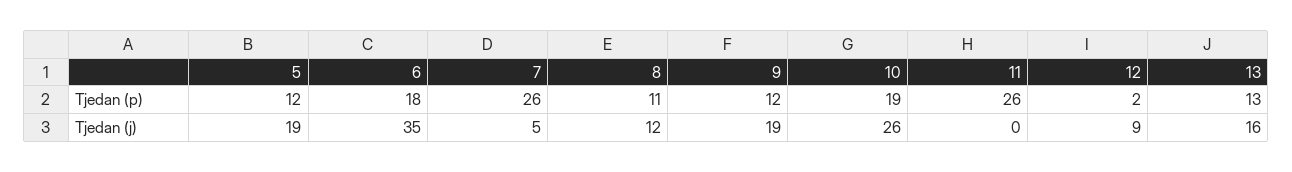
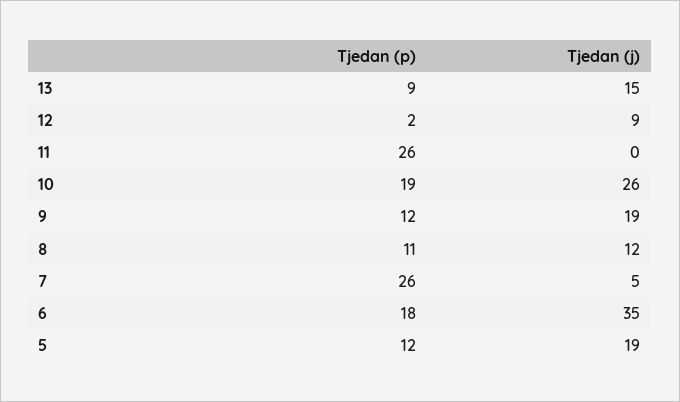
13, Tjedan (p): 13 -> 9
13, Tjedan (j): 16 -> 15

